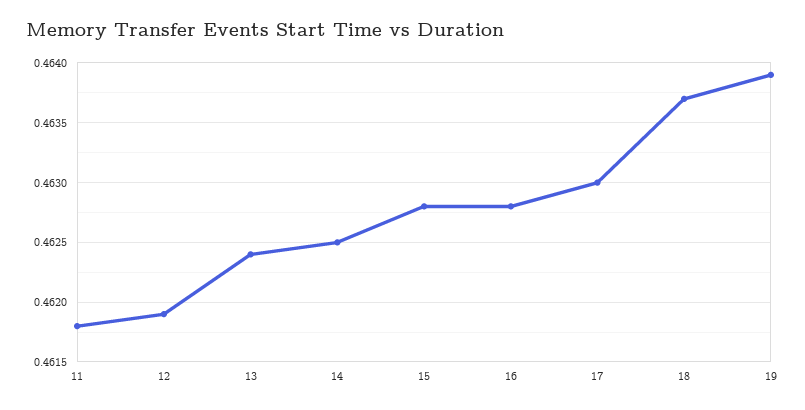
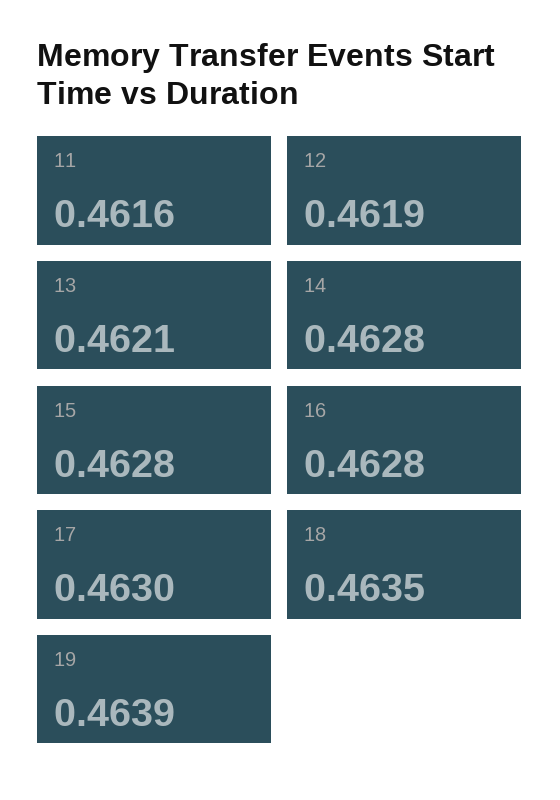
11: 0.4618 -> 0.4616
13: 0.4624 -> 0.4621
14: 0.4625 -> 0.4628
18: 0.4637 -> 0.4635

